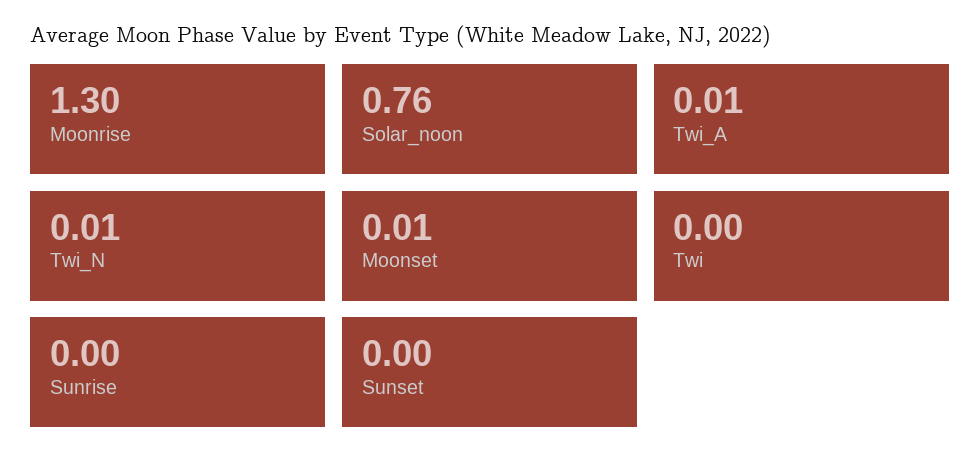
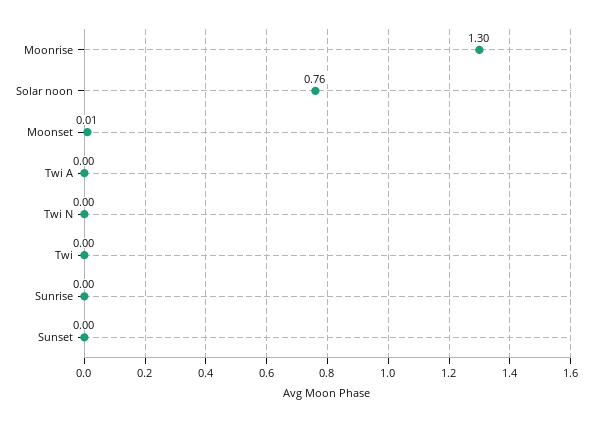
Twi_A: 0.01 -> 0
Twi_N: 0.01 -> 0

